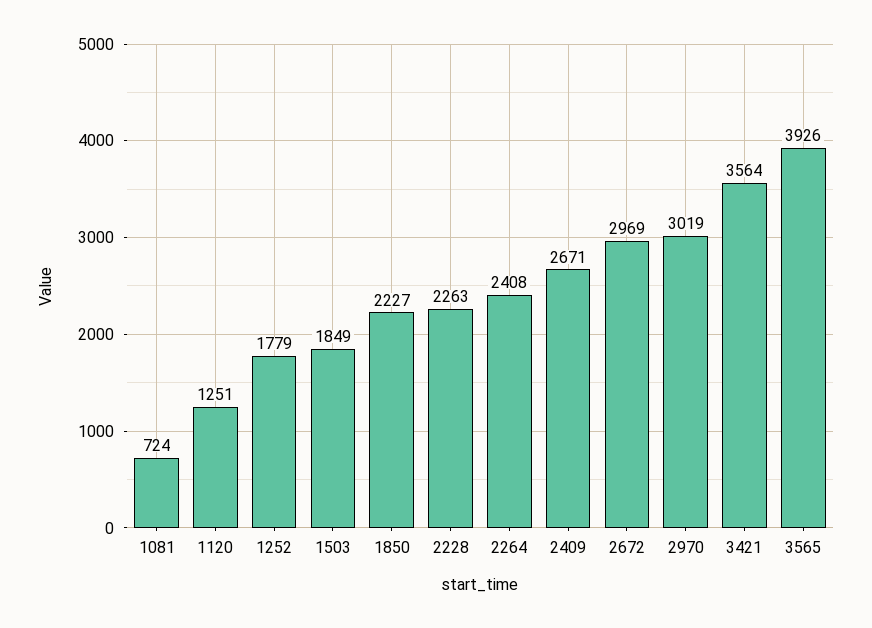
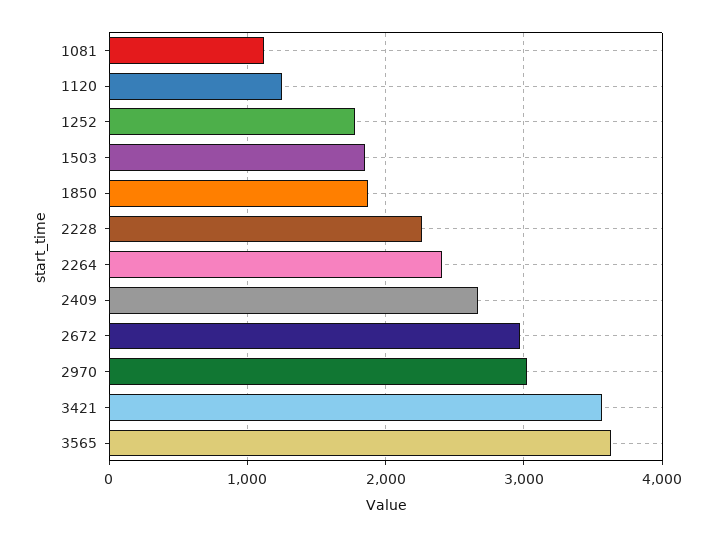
1081: 724 -> 1100
1850: 2227 -> 1900
3565: 3926 -> 3600

